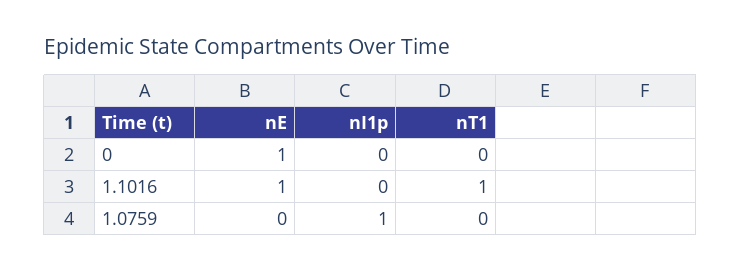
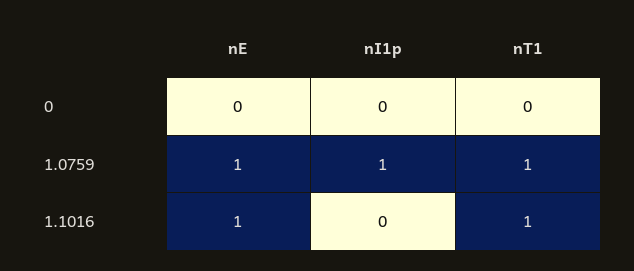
nE, 0: 1 -> 0
nE, 1.0759: 0 -> 1
nT1, 1.0759: 0 -> 1

